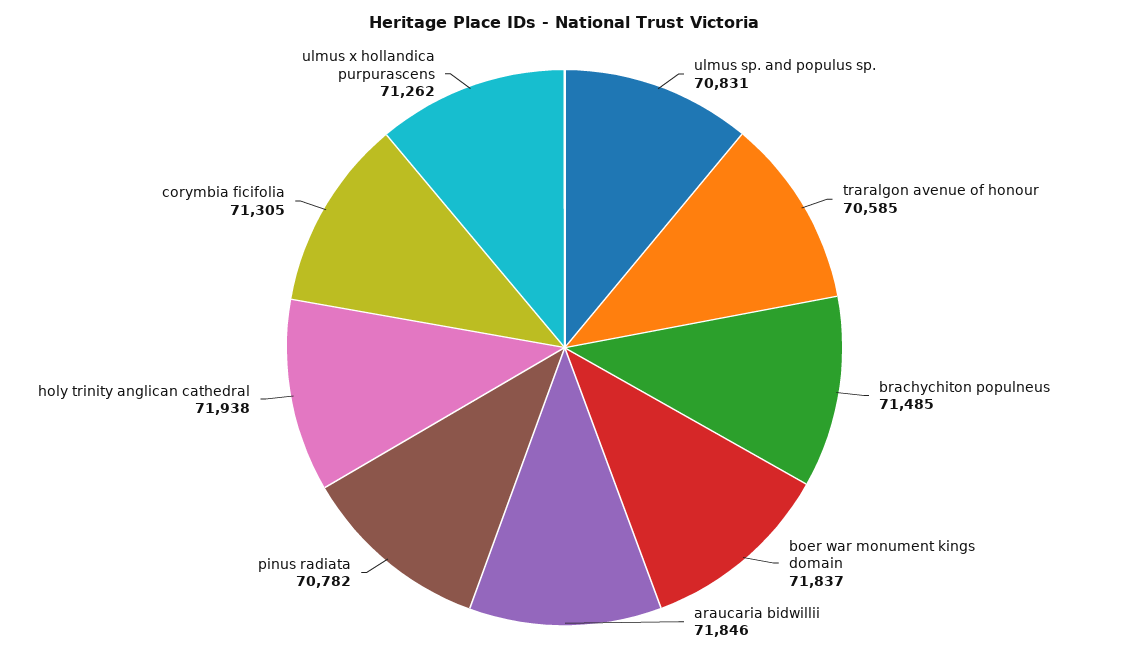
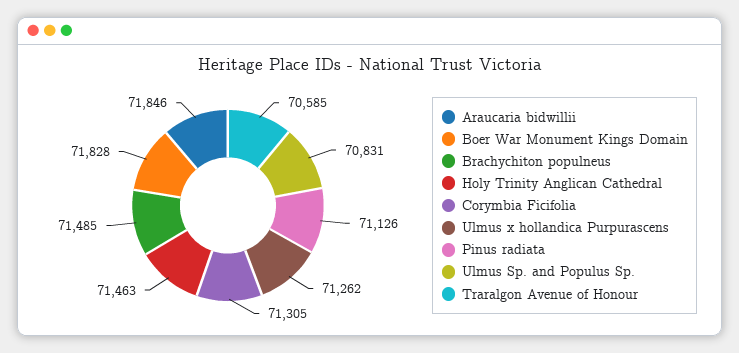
boer war monument kings domain: 71837 -> 71828
pinus radiata: 70782 -> 71126
holy trinity anglican cathedral: 71938 -> 71463

